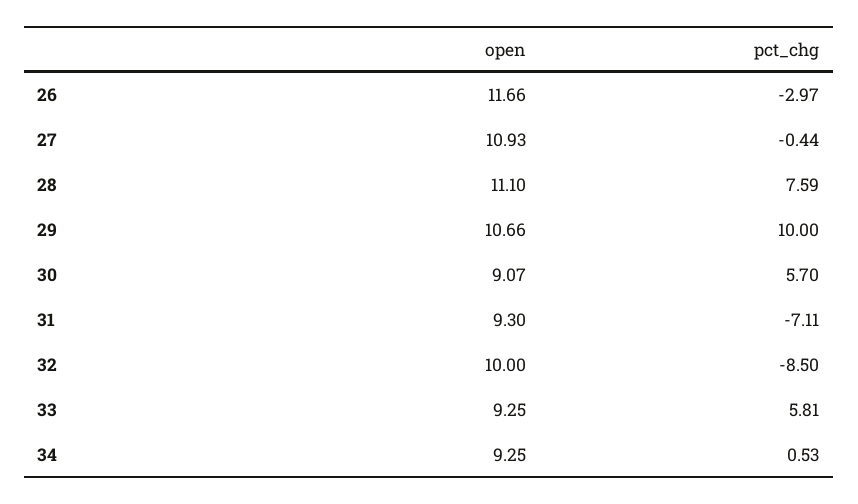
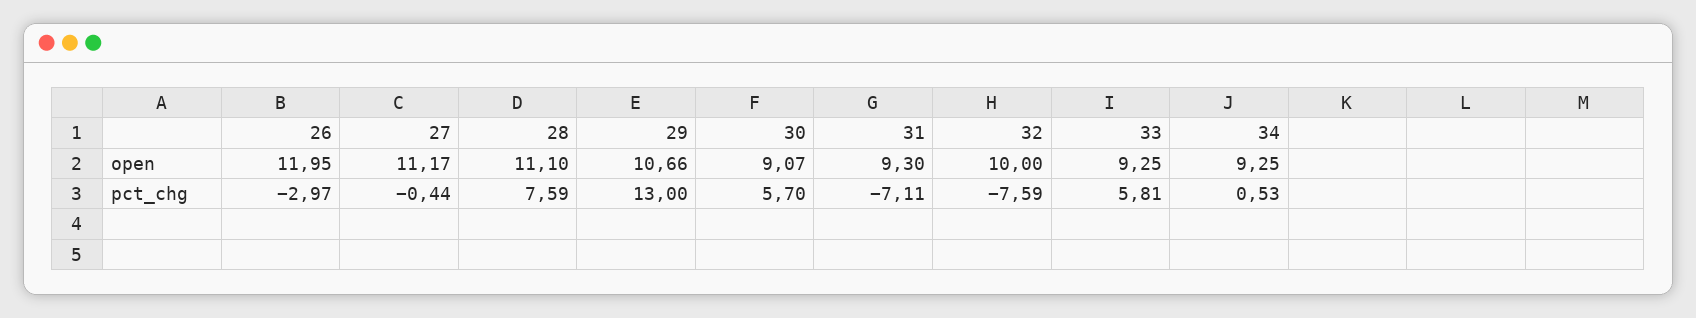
open, 26: 11.66 -> 11.95
open, 27: 10.93 -> 11.17
pct_chg, 29: 10 -> 13
pct_chg, 32: -8.5 -> -7.59

